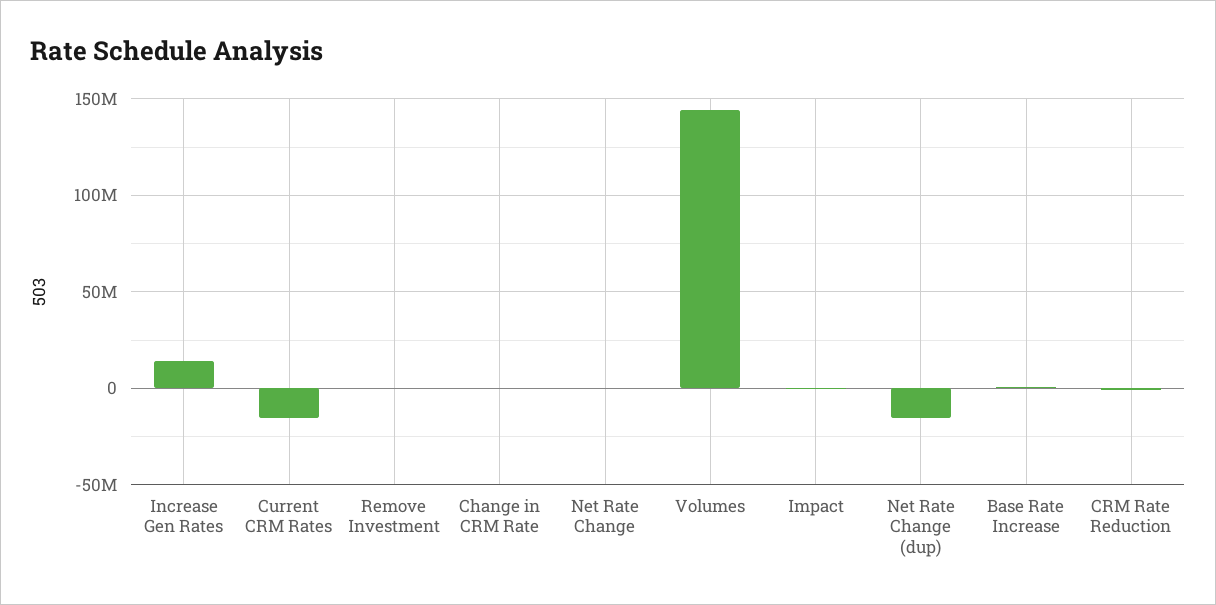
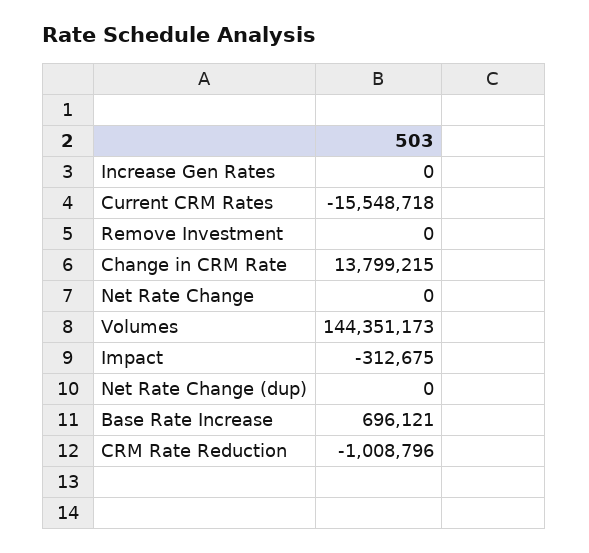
Increase Gen Rates: 15000000 -> 0
Change in CRM Rate: 0 -> 13799215
Net Rate Change (dup): -15000000 -> 0

